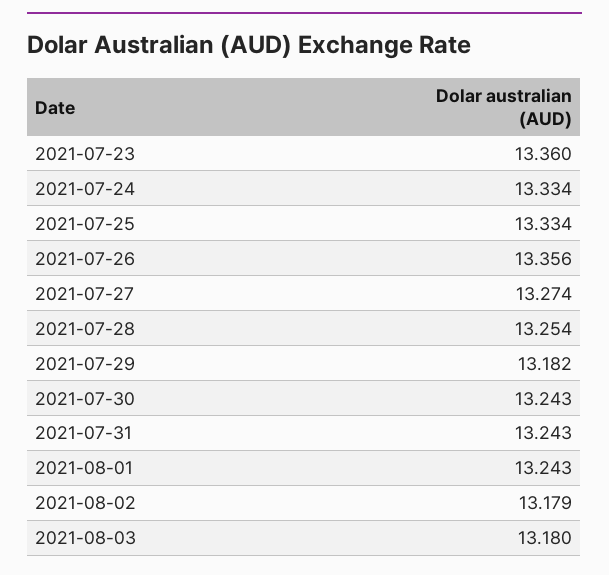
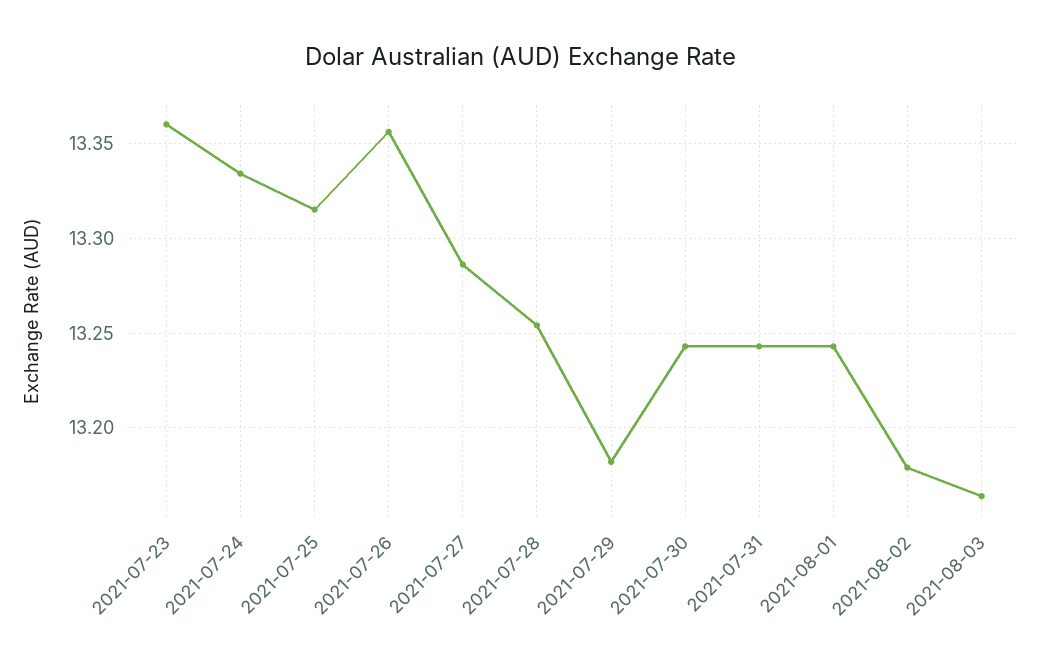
2021-07-25: 13.334 -> 13.315
2021-07-27: 13.274 -> 13.285
2021-08-03: 13.18 -> 13.165

